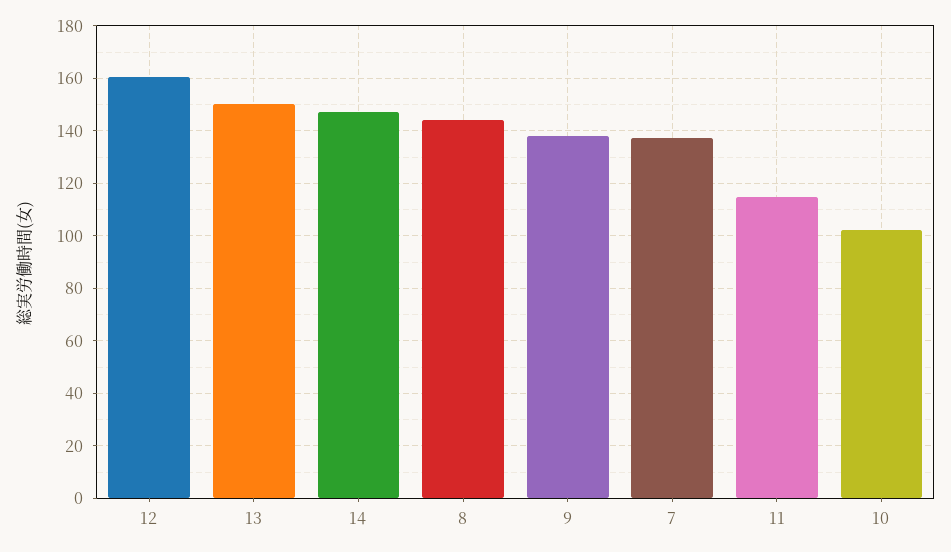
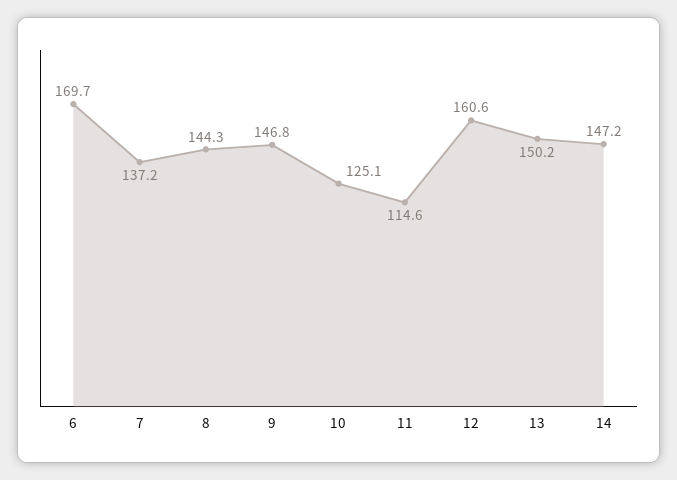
9: 137.5 -> 146.8
10: 102.5 -> 125.1
6: none -> 169.7

